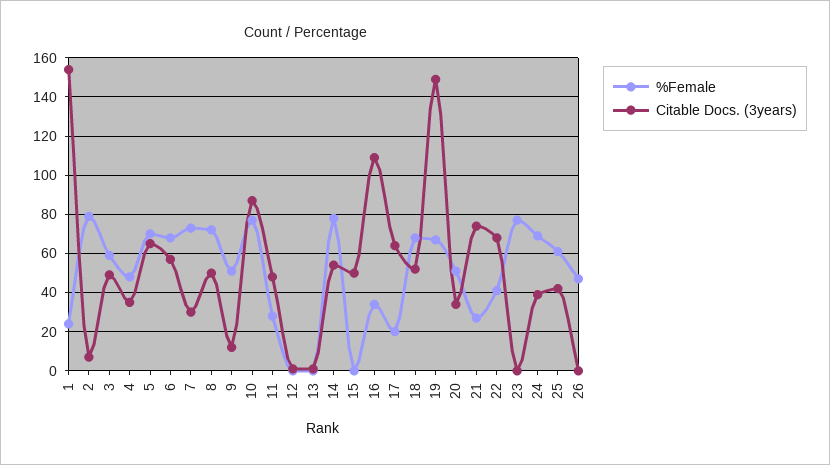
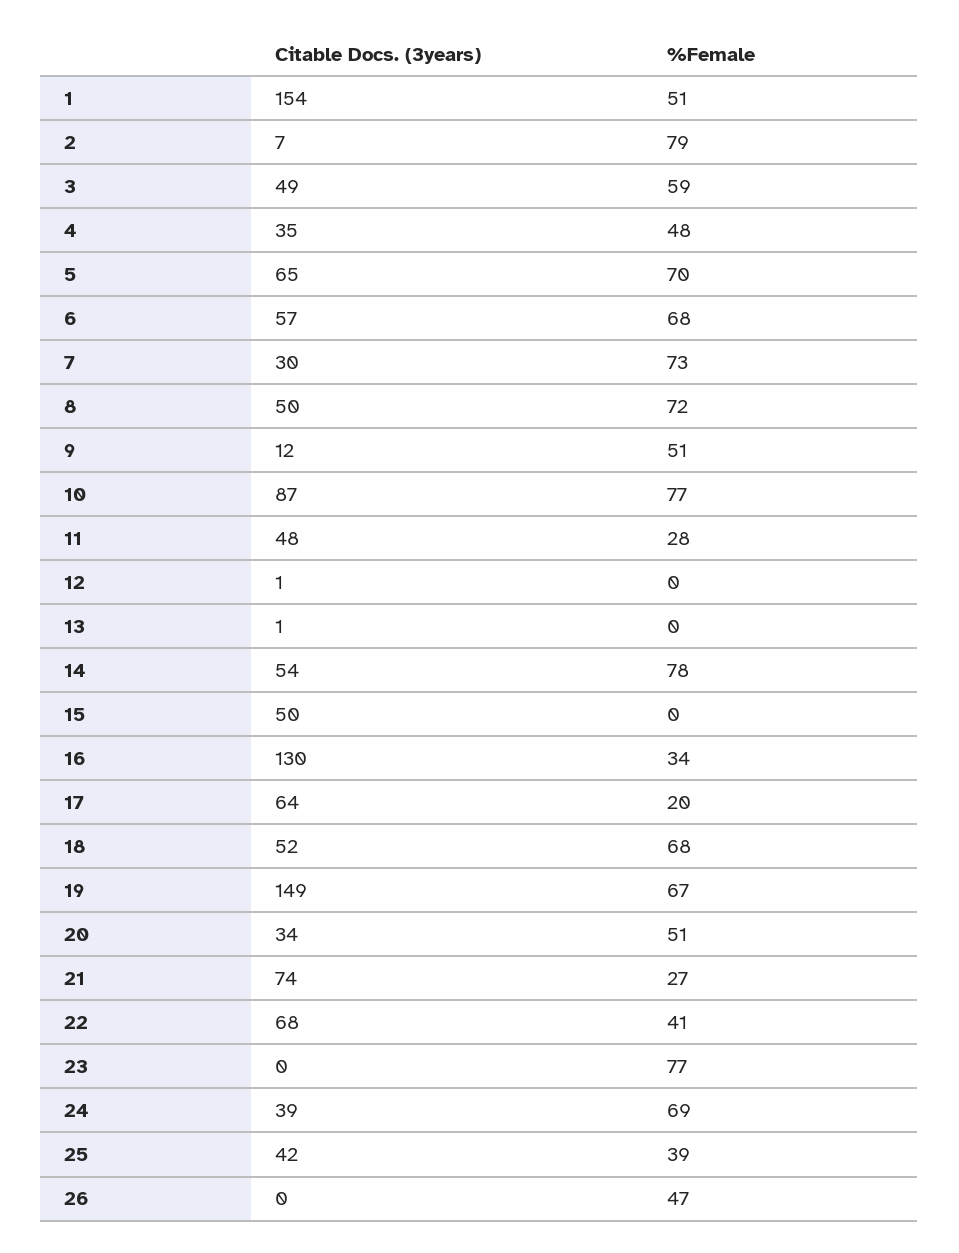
%Female, 1: 25 -> 51
Citable Docs. (3years), 16: 110 -> 130
%Female, 25: 60 -> 39

